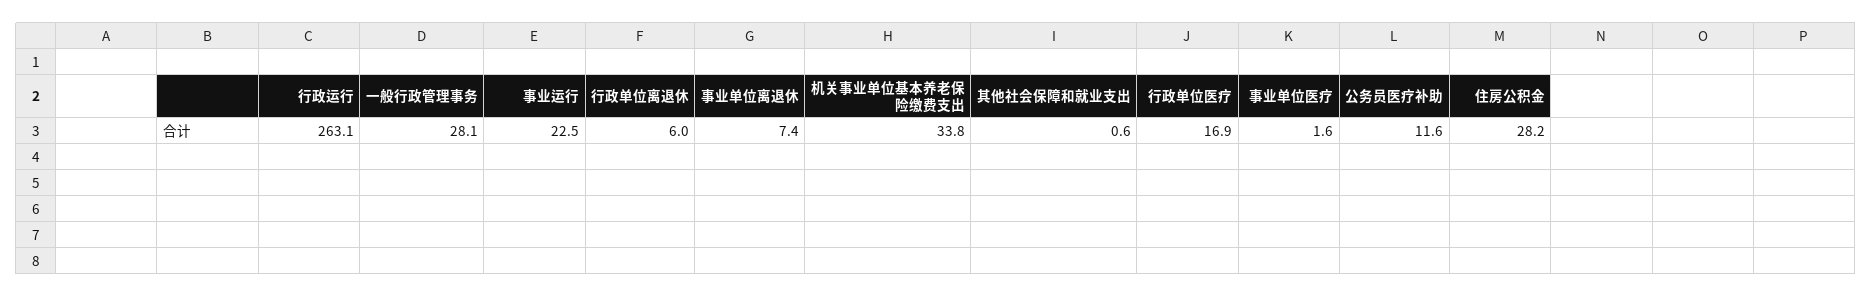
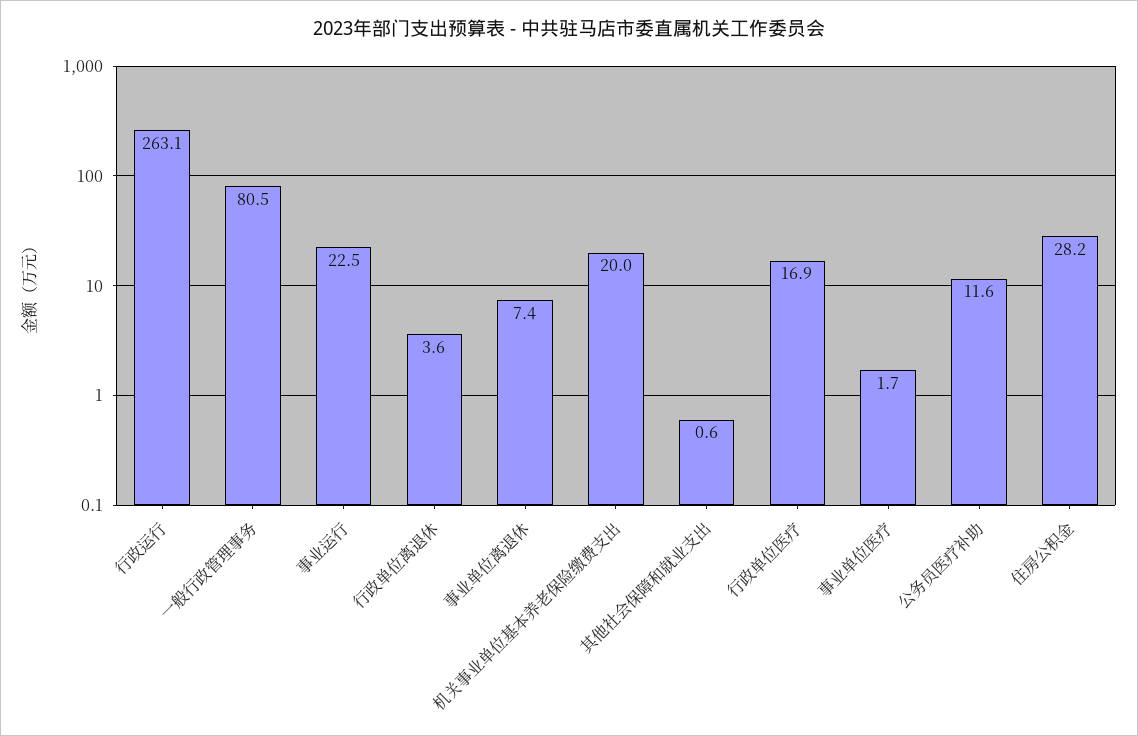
一般行政管理事务: 28.1 -> 80.5
行政单位离退休: 6 -> 3.6
机关事业单位基本养老保险缴费支出: 33.8 -> 20
事业单位医疗: 1.6 -> 1.7

